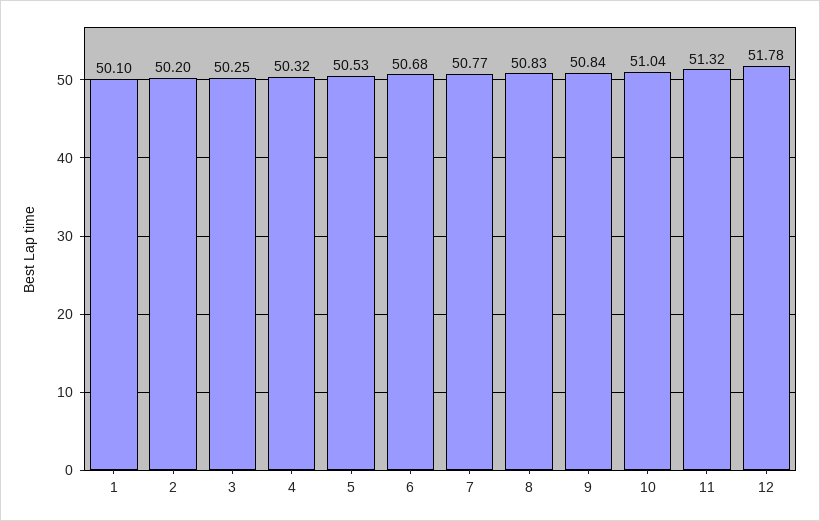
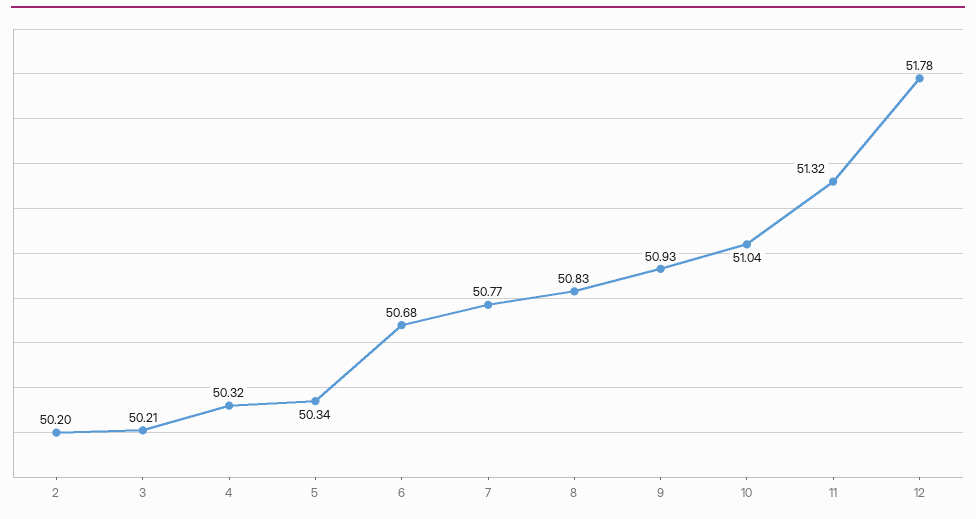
1: 50.1 -> none
3: 50.25 -> 50.21
5: 50.53 -> 50.34
9: 50.84 -> 50.93

